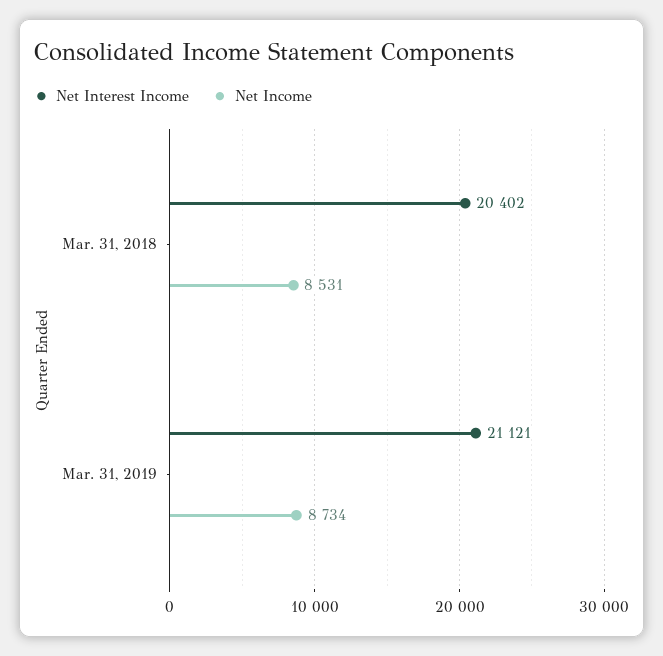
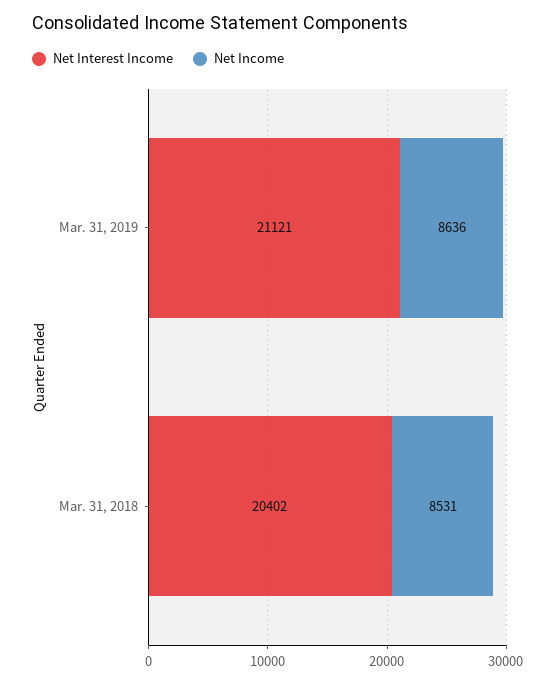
Net Income, Mar. 31, 2019: 8734 -> 8636

